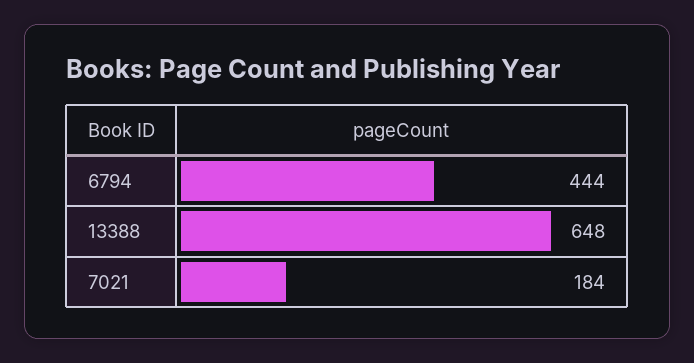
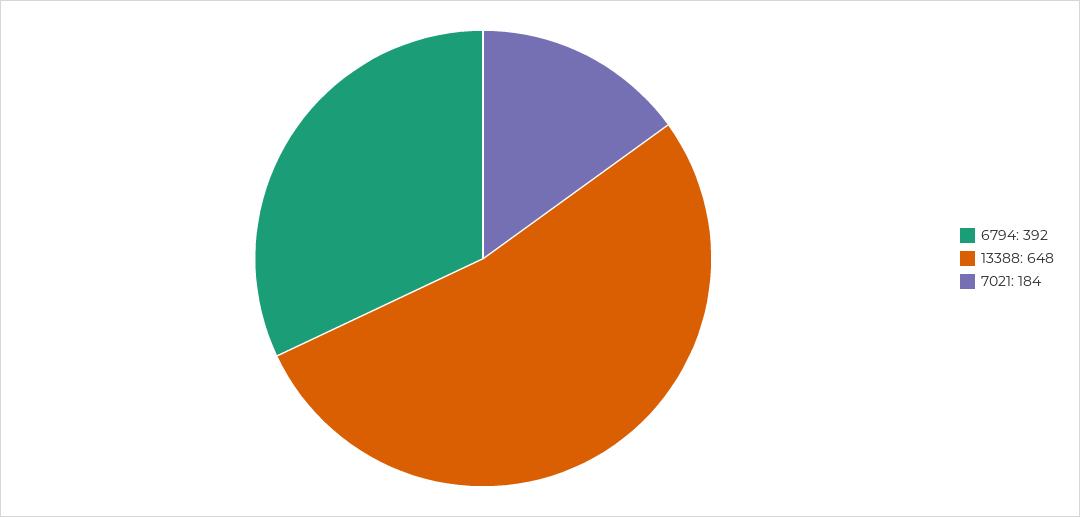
6794: 444 -> 392

